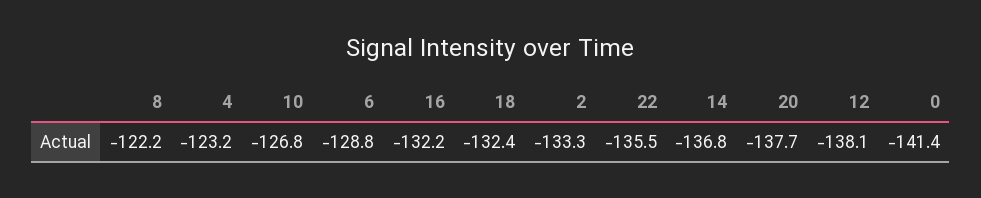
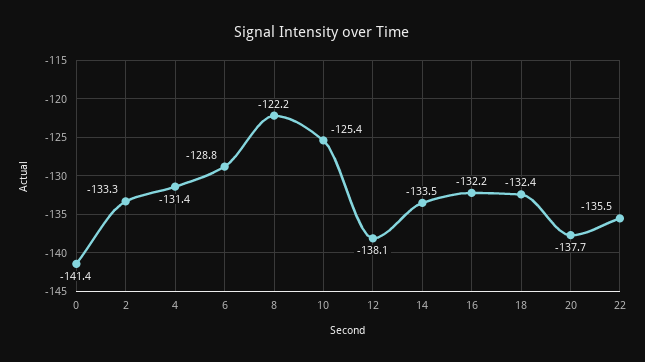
4: -123.2 -> -131.4
10: -126.8 -> -125.4
14: -136.8 -> -133.5

